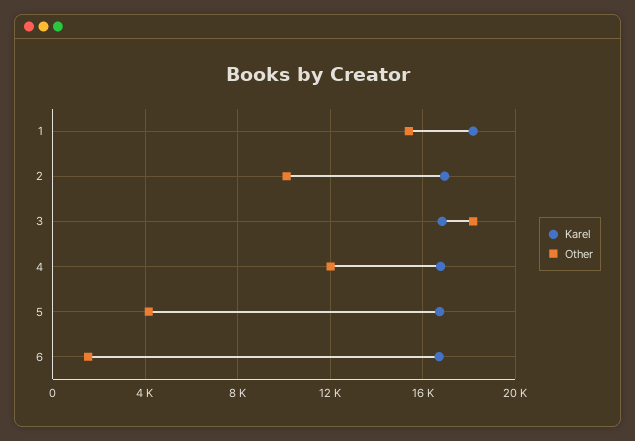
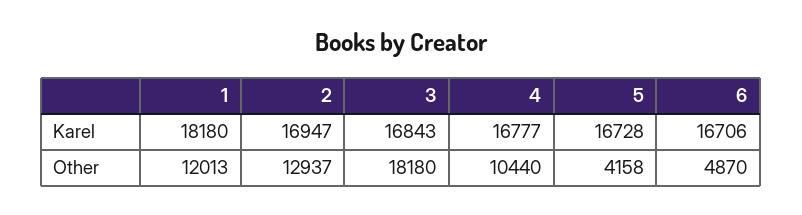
Other, 1: 15500 -> 12013
Other, 2: 10000 -> 12937
Other, 4: 12000 -> 10440
Other, 6: 1500 -> 4870

